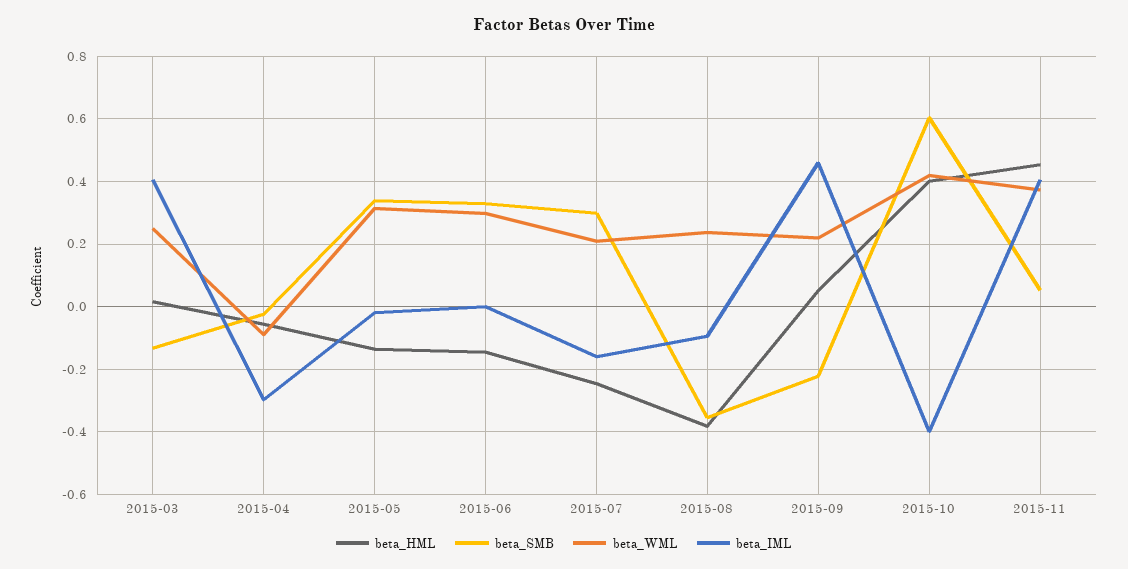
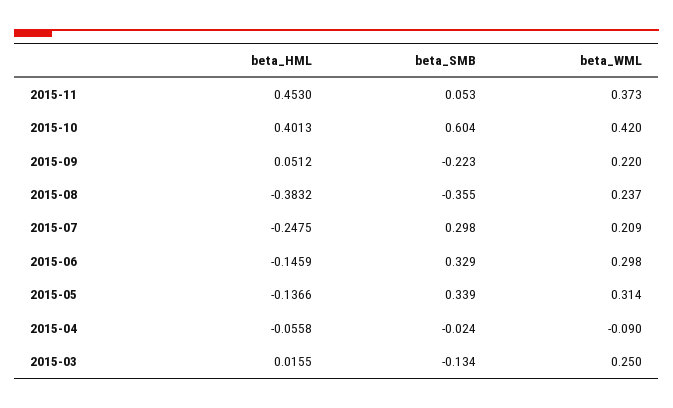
beta_IML, 2015-03: 0.4 -> none
beta_IML, 2015-04: -0.3 -> none
beta_IML, 2015-05: -0.02 -> none
beta_IML, 2015-06: 0 -> none
beta_IML, 2015-07: -0.16 -> none
beta_IML, 2015-08: -0.1 -> none
beta_IML, 2015-09: 0.46 -> none
beta_IML, 2015-10: -0.4 -> none
beta_IML, 2015-11: 0.4 -> none

